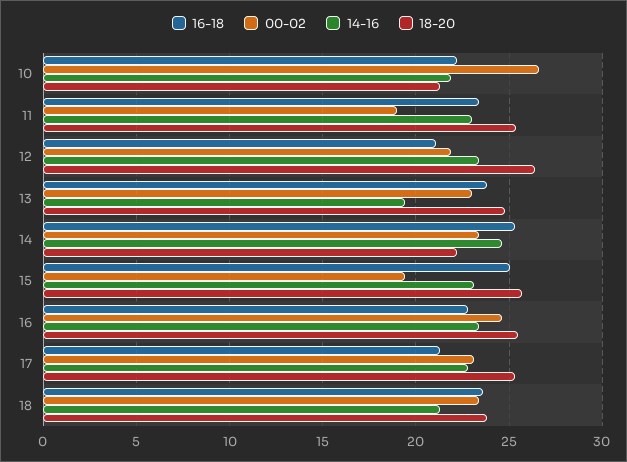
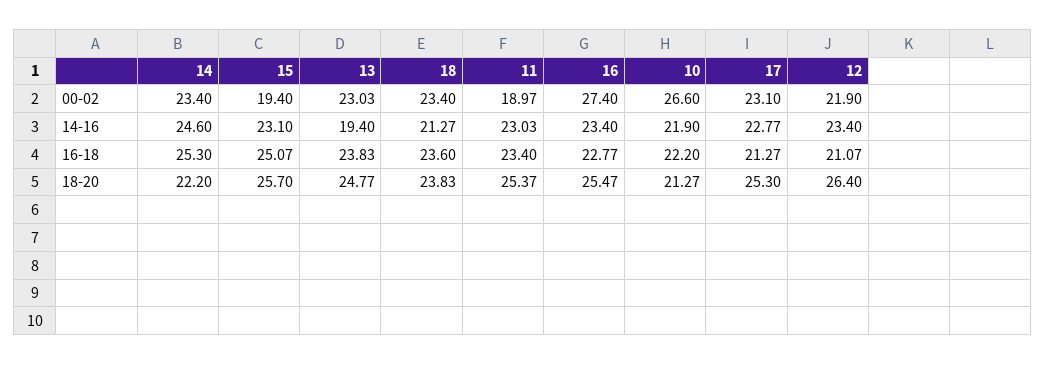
00-02, 16: 24.5 -> 27.4

